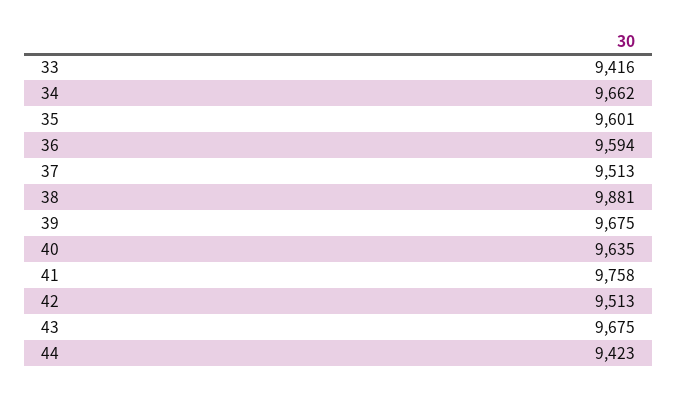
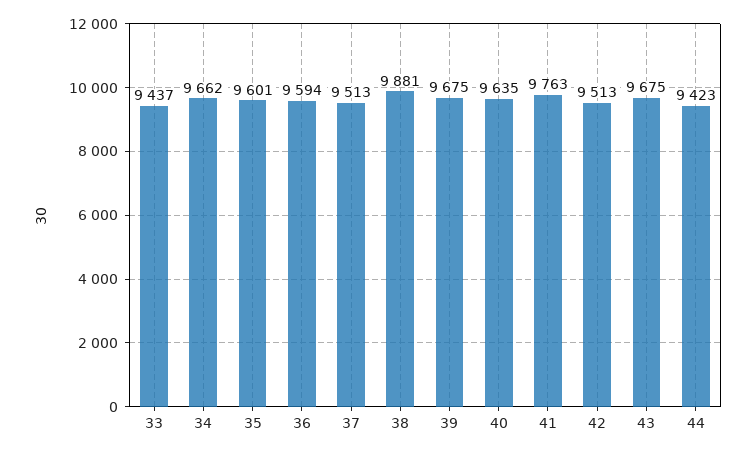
33: 9416 -> 9437
41: 9758 -> 9763

